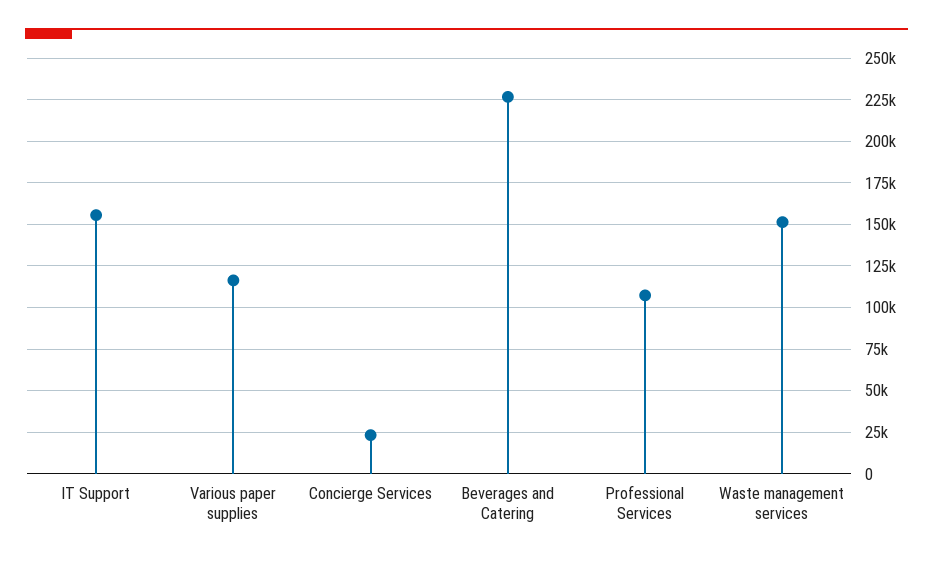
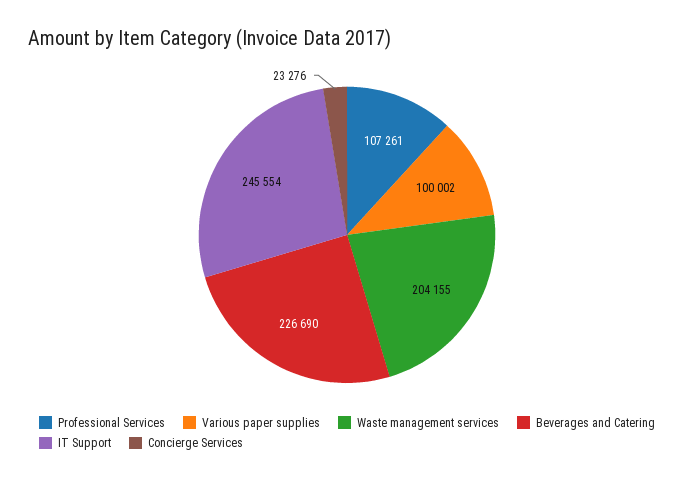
IT Support: 155000 -> 245554
Various paper supplies: 115000 -> 100002
Waste management services: 150000 -> 204155

